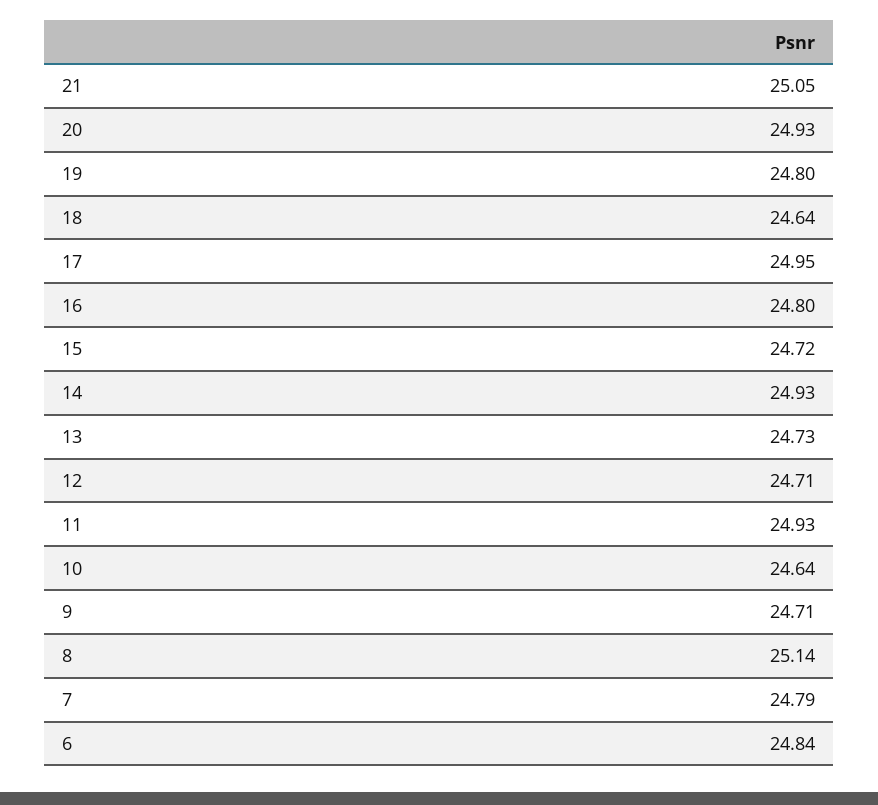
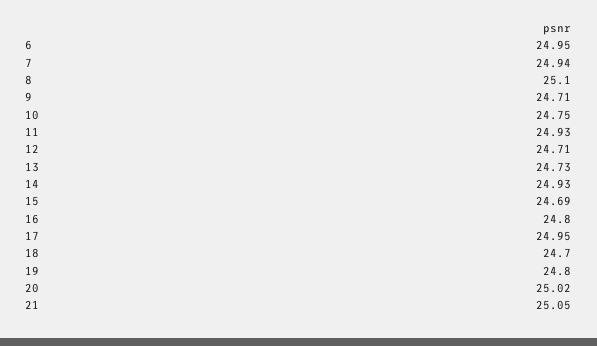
20: 24.93 -> 25.02
18: 24.64 -> 24.7
15: 24.72 -> 24.69
10: 24.64 -> 24.75
8: 25.14 -> 25.1
7: 24.79 -> 24.94
6: 24.84 -> 24.95

